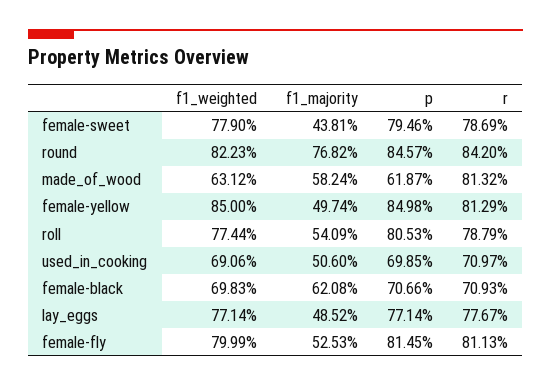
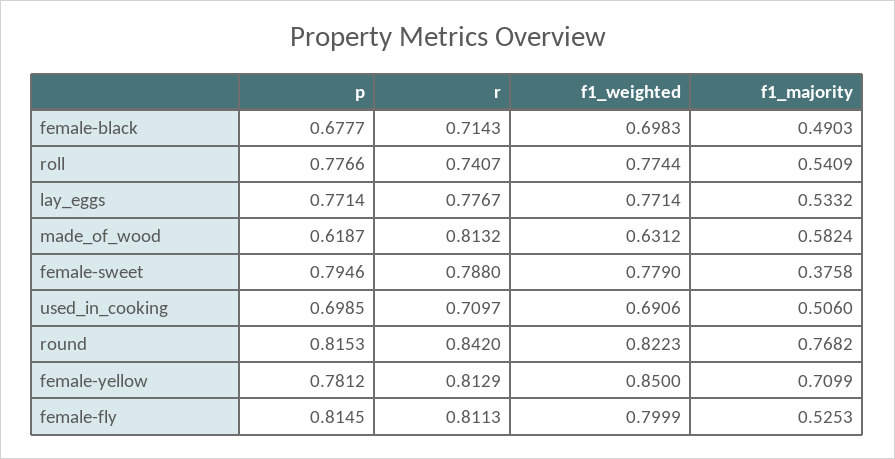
f1_majority, female-sweet: 0.4381 -> 0.3758
r, female-sweet: 0.7869 -> 0.788
p, round: 0.8457 -> 0.8153
f1_majority, female-yellow: 0.4974 -> 0.7099
p, female-yellow: 0.8498 -> 0.7812
p, roll: 0.8053 -> 0.7766
r, roll: 0.7879 -> 0.7407
f1_majority, female-black: 0.6208 -> 0.4903
p, female-black: 0.7066 -> 0.6777
r, female-black: 0.7093 -> 0.7143
f1_majority, lay_eggs: 0.4852 -> 0.5332

